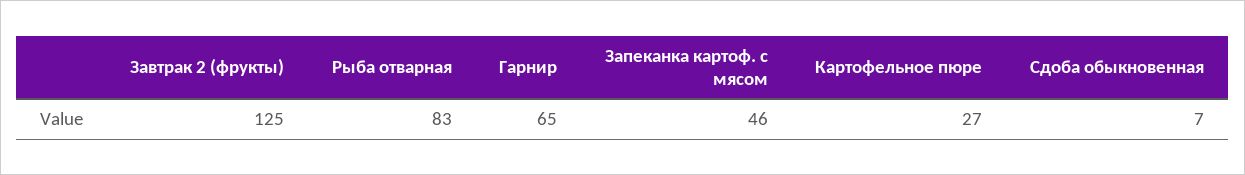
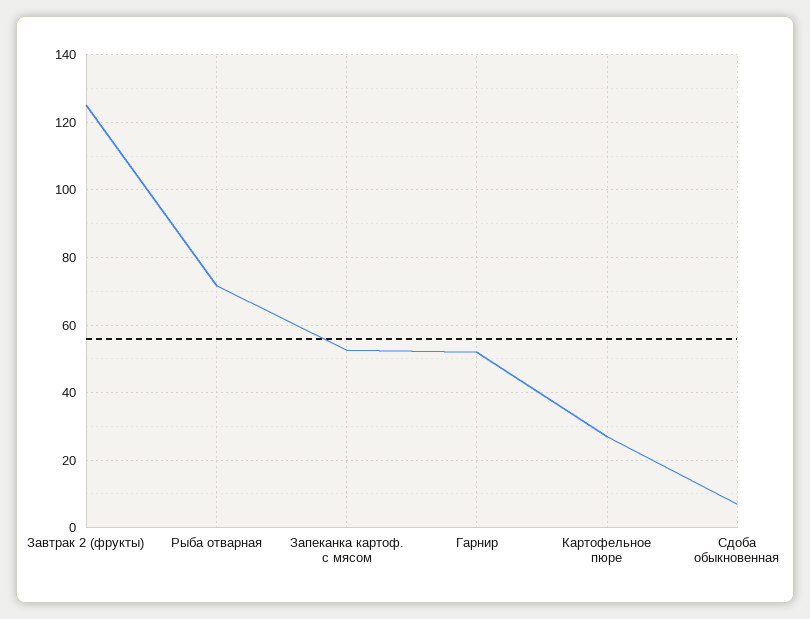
Рыба отварная: 83 -> 72
Гарнир: 65 -> 52
Запеканка картоф. с мясом: 46 -> 52

